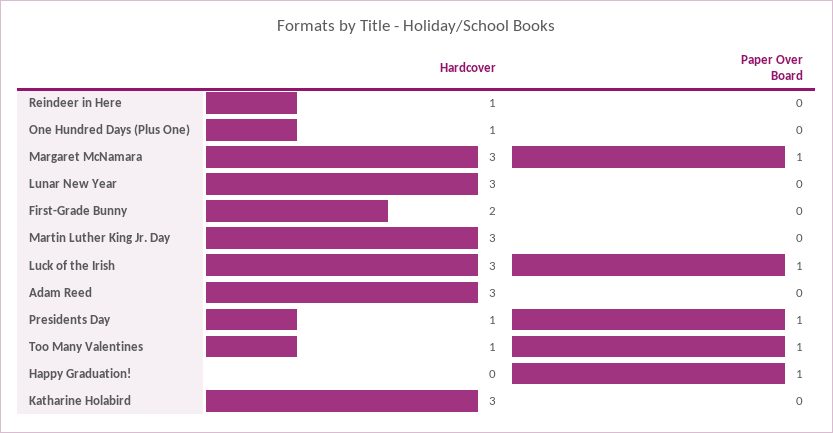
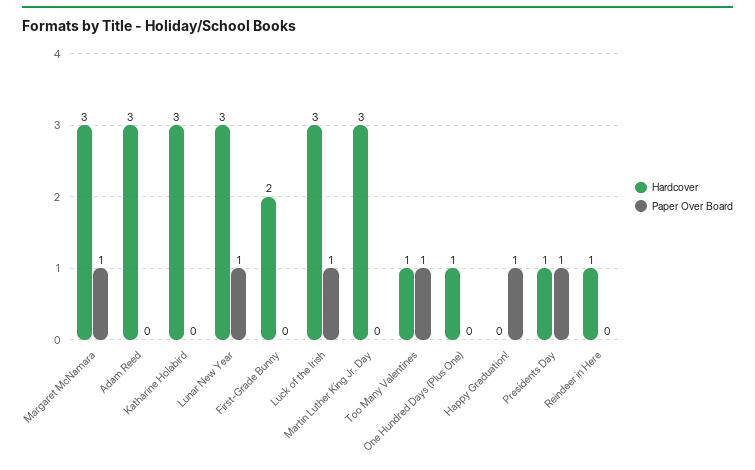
Paper Over Board, Lunar New Year: 0 -> 1

